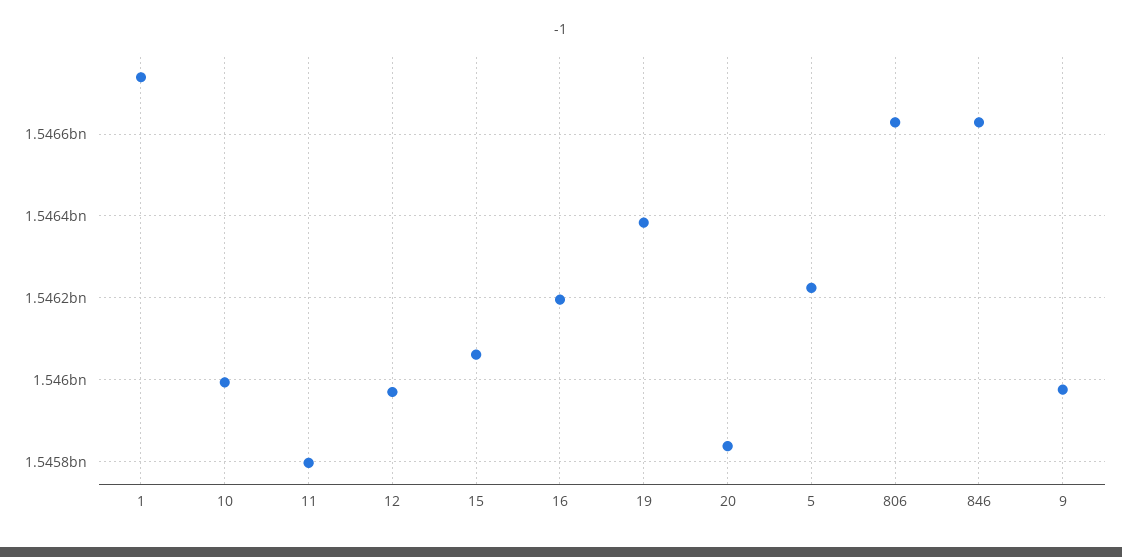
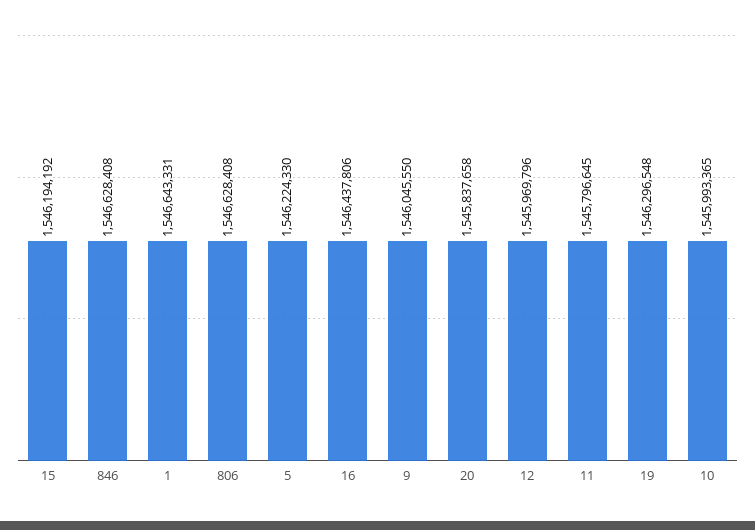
1: 1546740000 -> 1546643331
15: 1546060000 -> 1546194192
16: 1546200000 -> 1546437806
19: 1546380000 -> 1546296548
9: 1545980000 -> 1546045550

